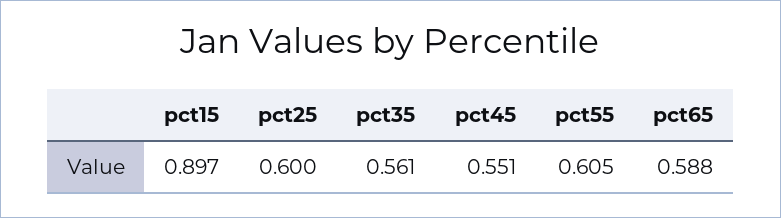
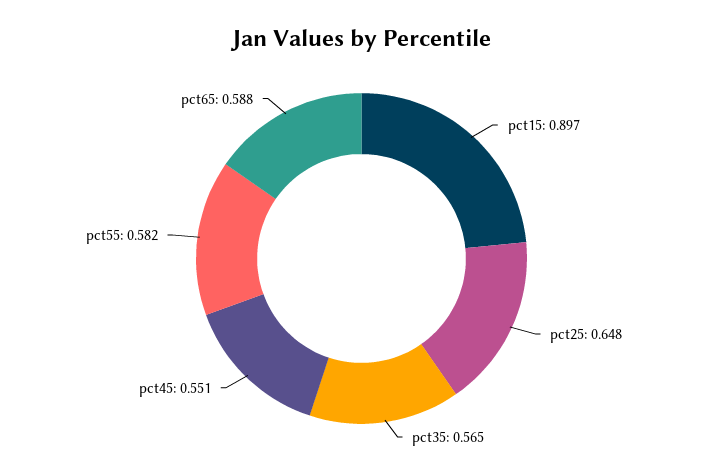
pct25: 0.6 -> 0.648
pct35: 0.561 -> 0.565
pct55: 0.605 -> 0.582

